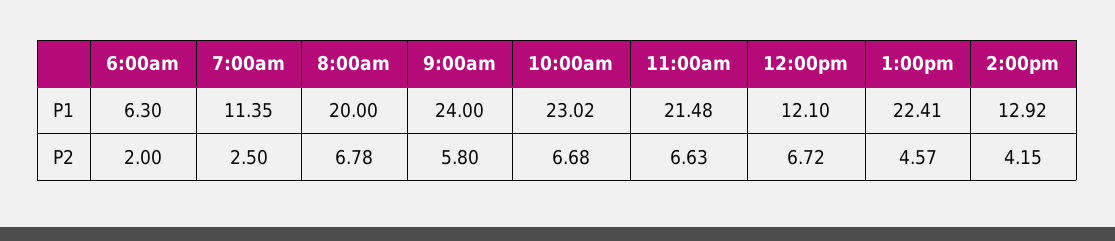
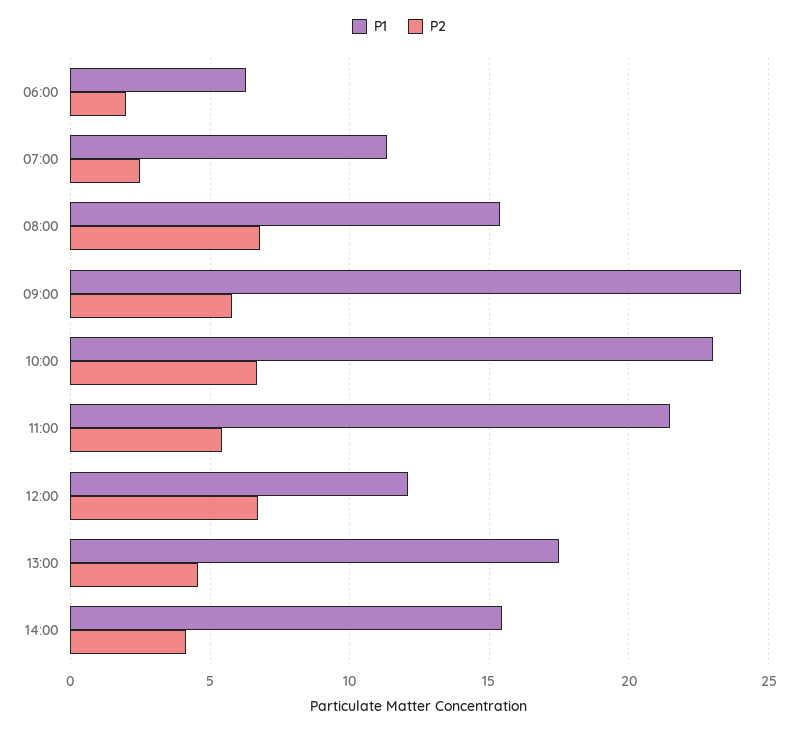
P1, 8:00am: 20 -> 15.5
P1, 1:00pm: 22.41 -> 17.5
P1, 2:00pm: 12.92 -> 15.5
P2, 11:00am: 6.63 -> 5.5

